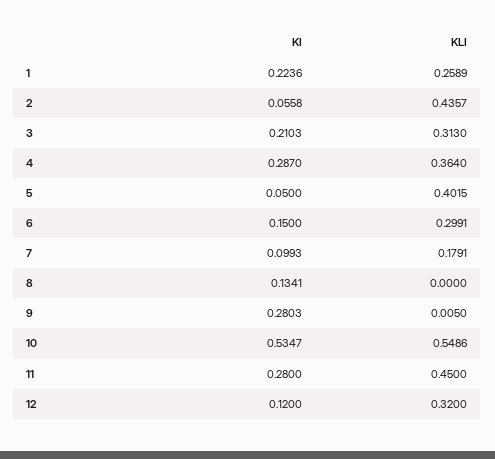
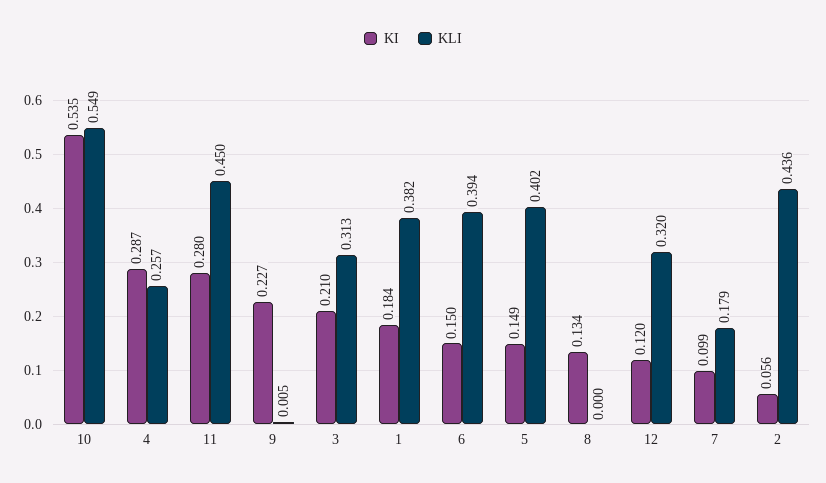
KI, 1: 0.2236 -> 0.184
KLI, 1: 0.2589 -> 0.382
KLI, 4: 0.364 -> 0.257
KI, 5: 0.05 -> 0.149
KLI, 6: 0.2991 -> 0.394
KI, 9: 0.2803 -> 0.227

